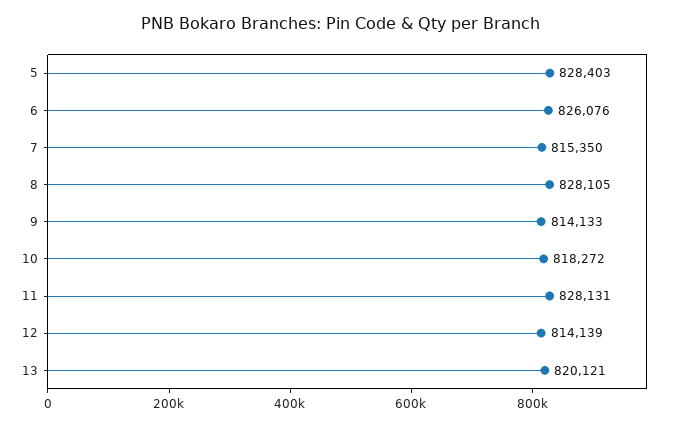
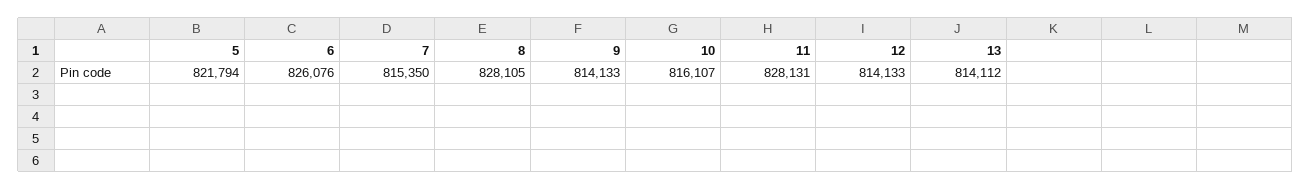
5: 828403 -> 821794
10: 818272 -> 816107
12: 814139 -> 814133
13: 820121 -> 814112

